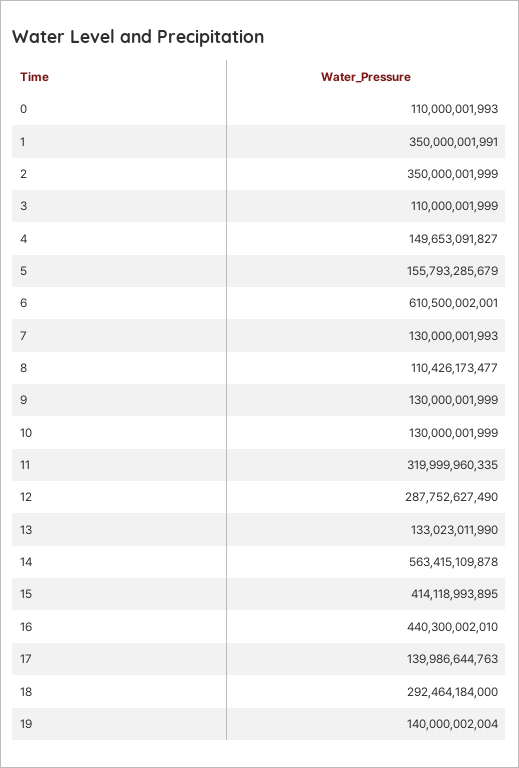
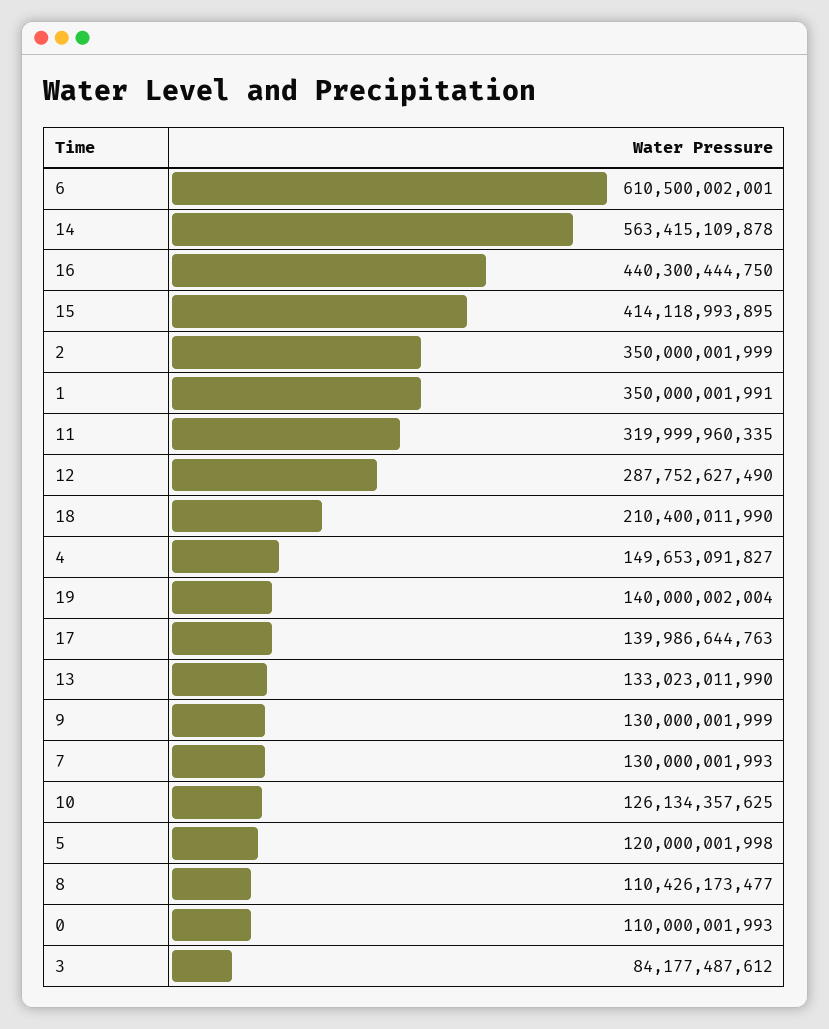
3: 110000001999 -> 84177487612
5: 155793285679 -> 120000001998
10: 130000001999 -> 126134357625
16: 440300002010 -> 440300444750
18: 292464184000 -> 210400011990

